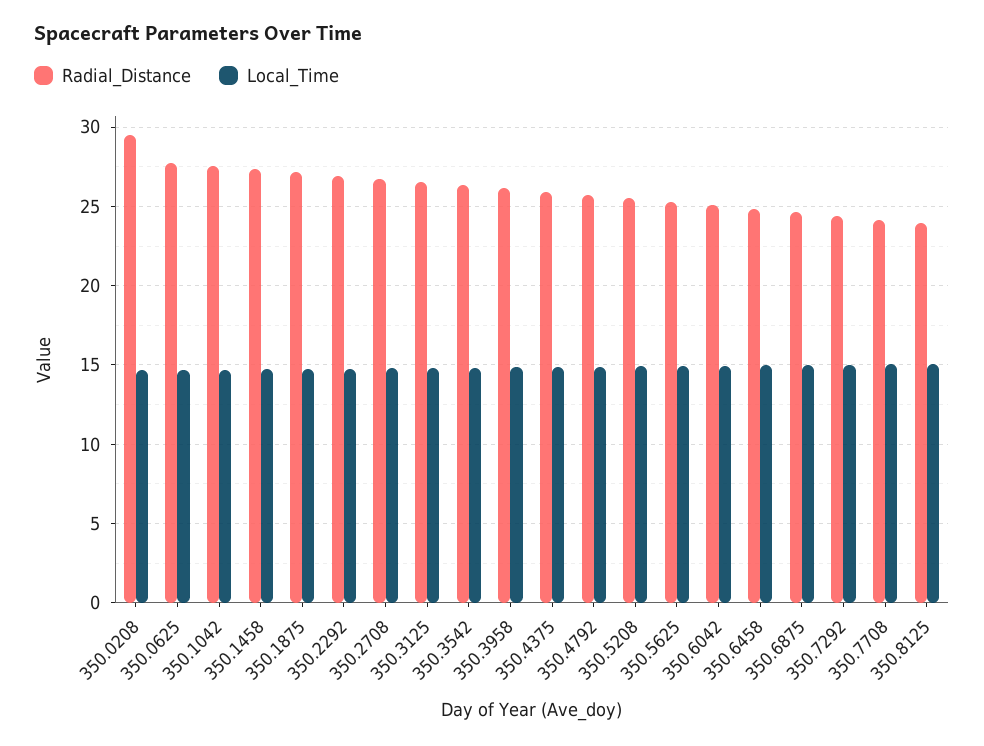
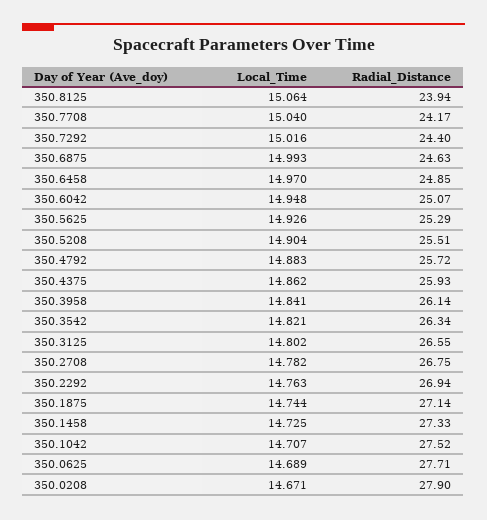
Radial_Distance, 350.0208: 29.5 -> 27.9

